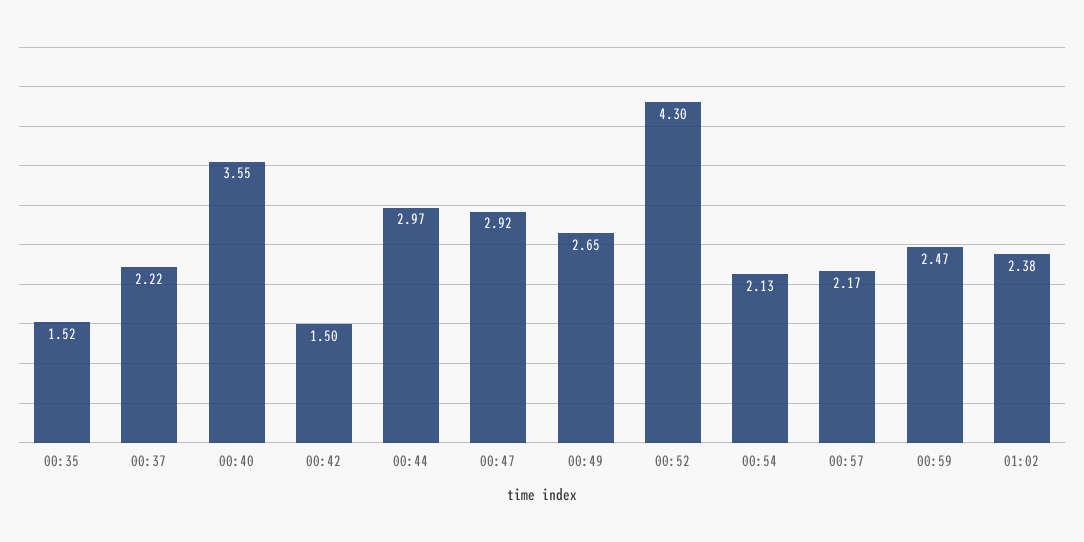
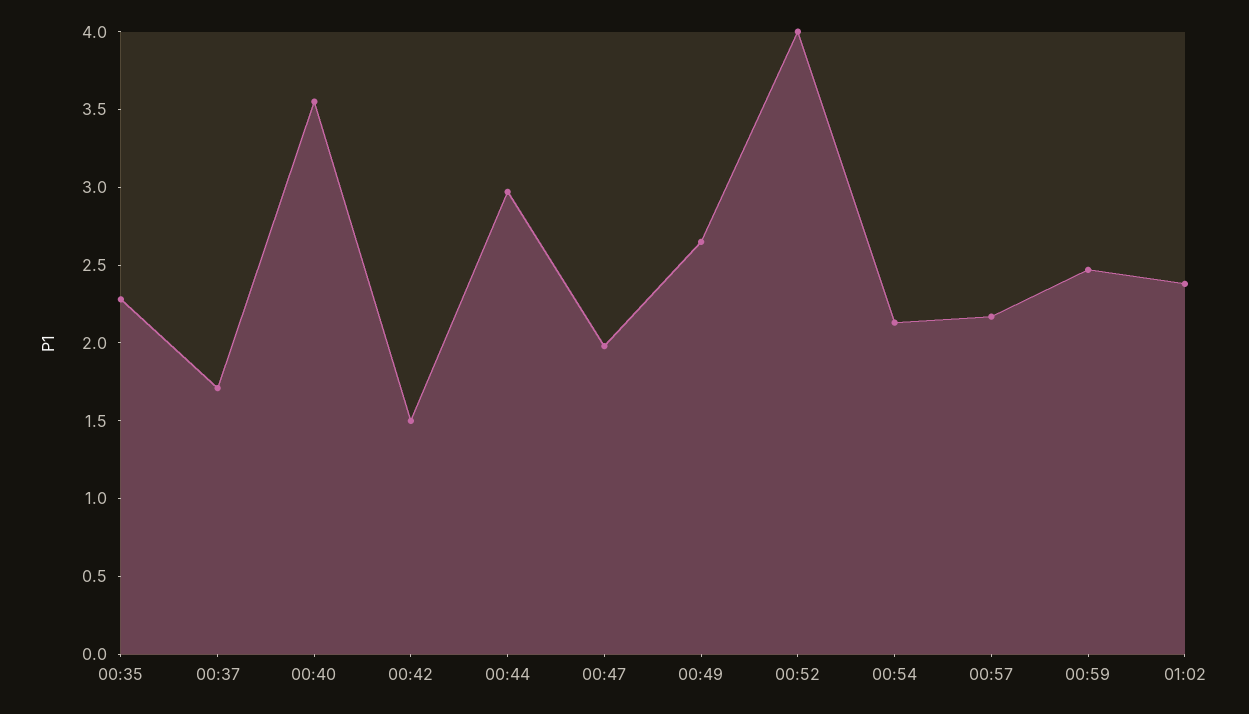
00:35: 1.52 -> 2.3
00:37: 2.22 -> 1.7
00:47: 2.92 -> 2
00:52: 4.3 -> 4

